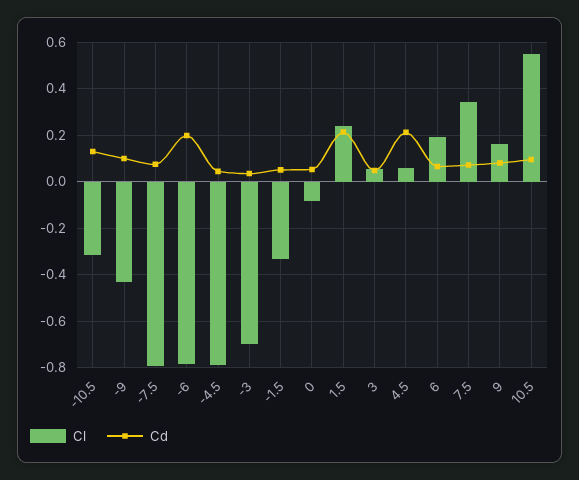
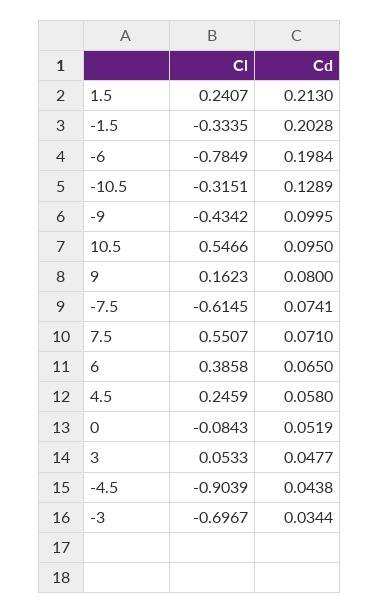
Cl, -7.5: -0.8 -> -0.6145
Cl, -4.5: -0.8 -> -0.9039
Cd, -1.5: 0.05 -> 0.2028
Cl, 4.5: 0.05 -> 0.2459
Cd, 4.5: 0.2 -> 0.058
Cl, 6: 0.2 -> 0.3858
Cl, 7.5: 0.35 -> 0.5507

